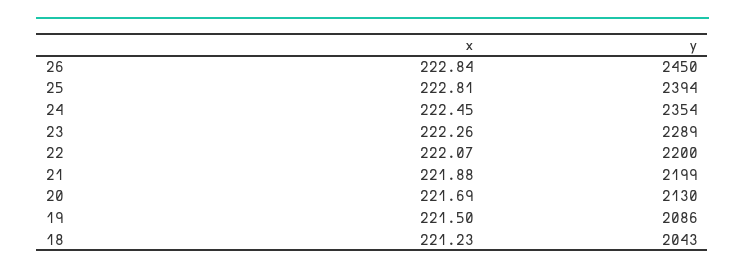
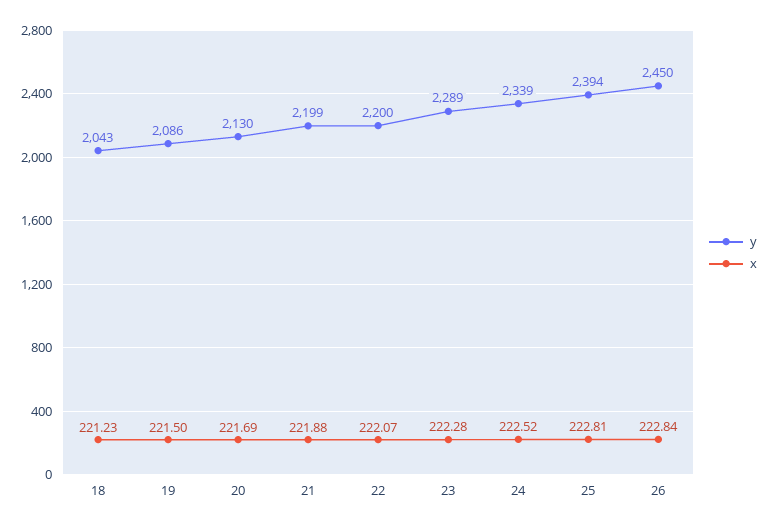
x, 24: 222.45 -> 222.52
y, 24: 2354 -> 2339
x, 23: 222.26 -> 222.28

